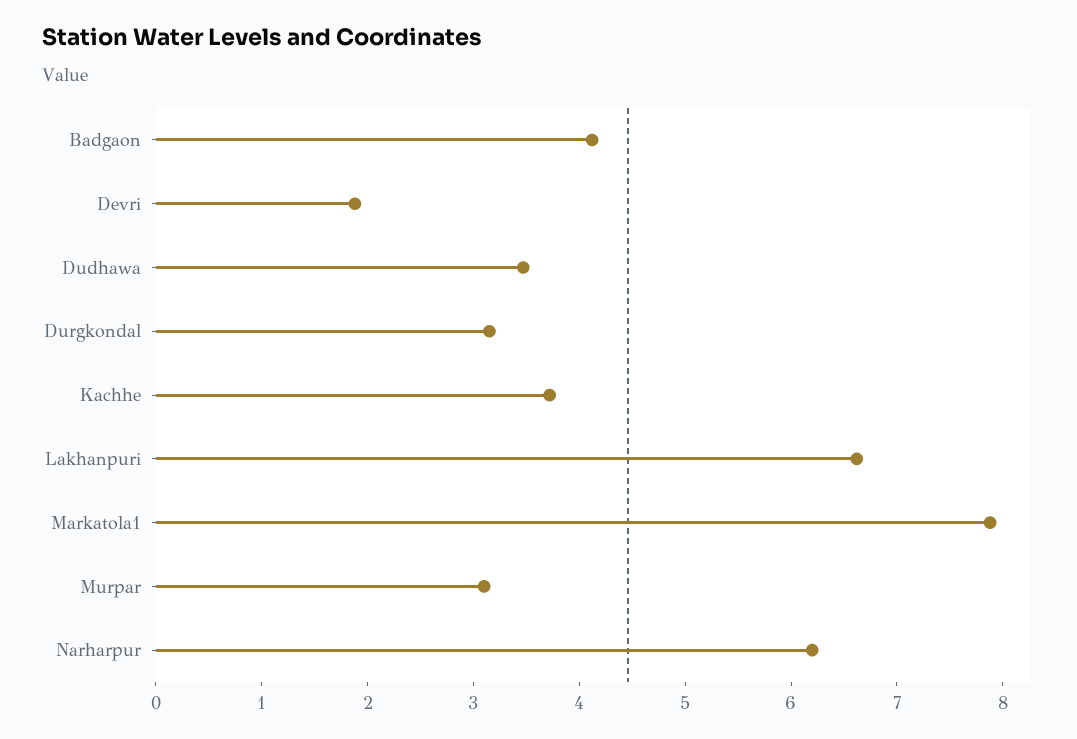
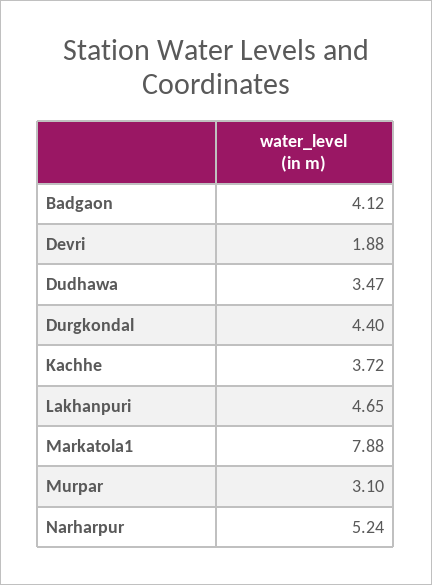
Durgkondal: 3.2 -> 4.4
Lakhanpuri: 6.6 -> 4.65
Narharpur: 6.2 -> 5.24

